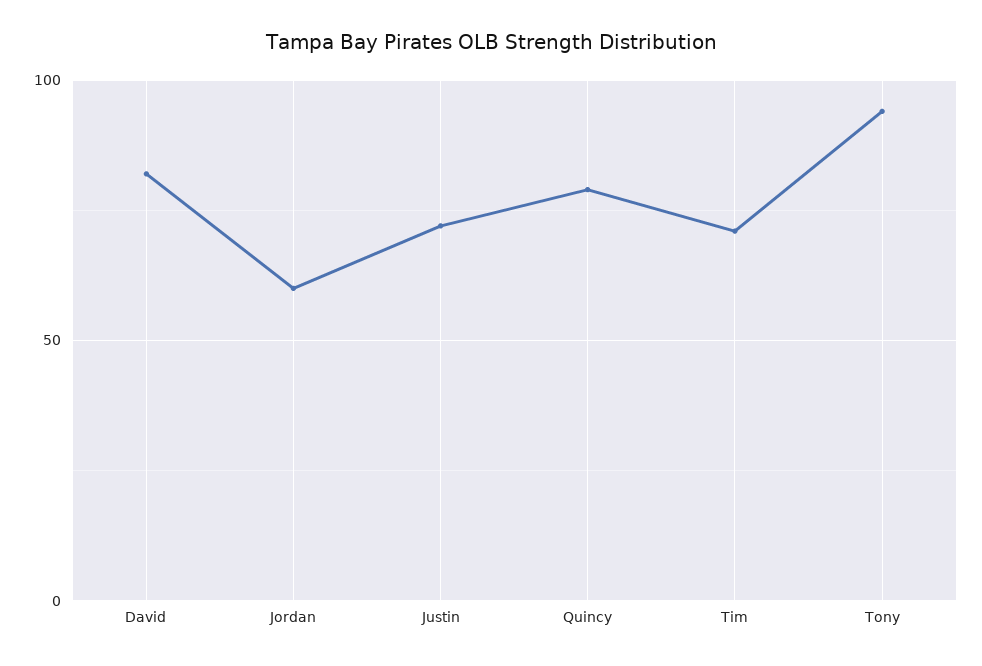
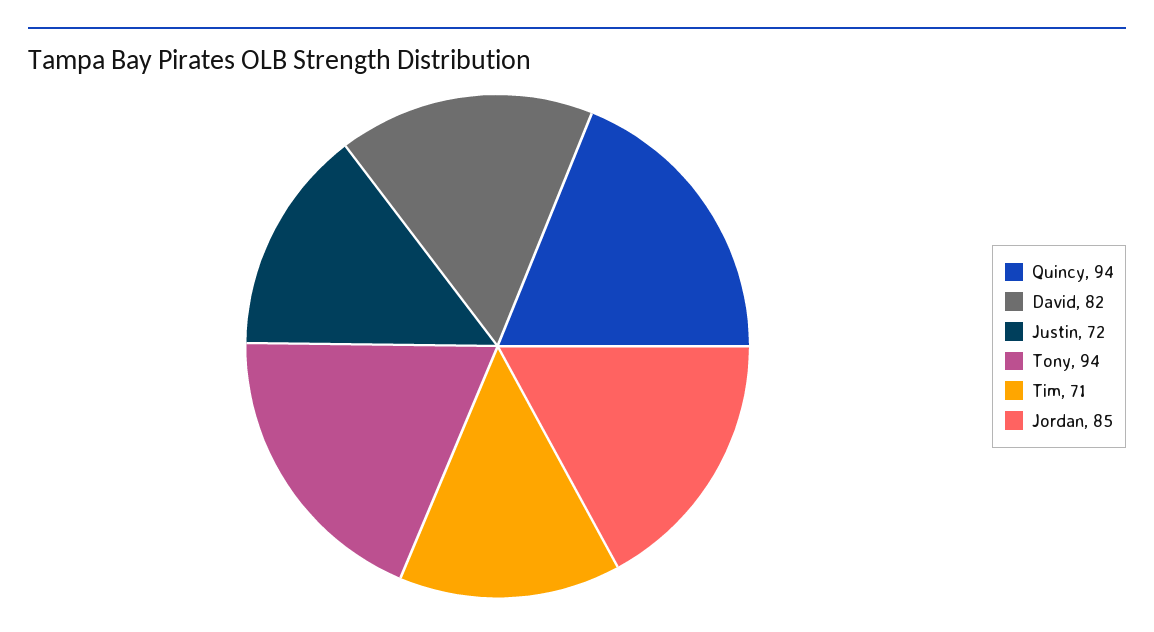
Jordan: 60 -> 85
Quincy: 80 -> 94

